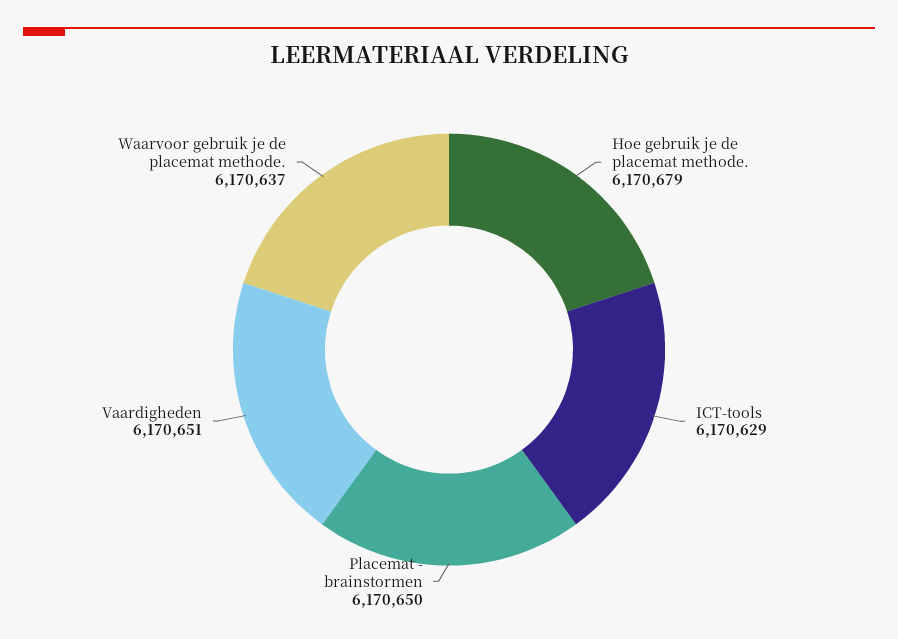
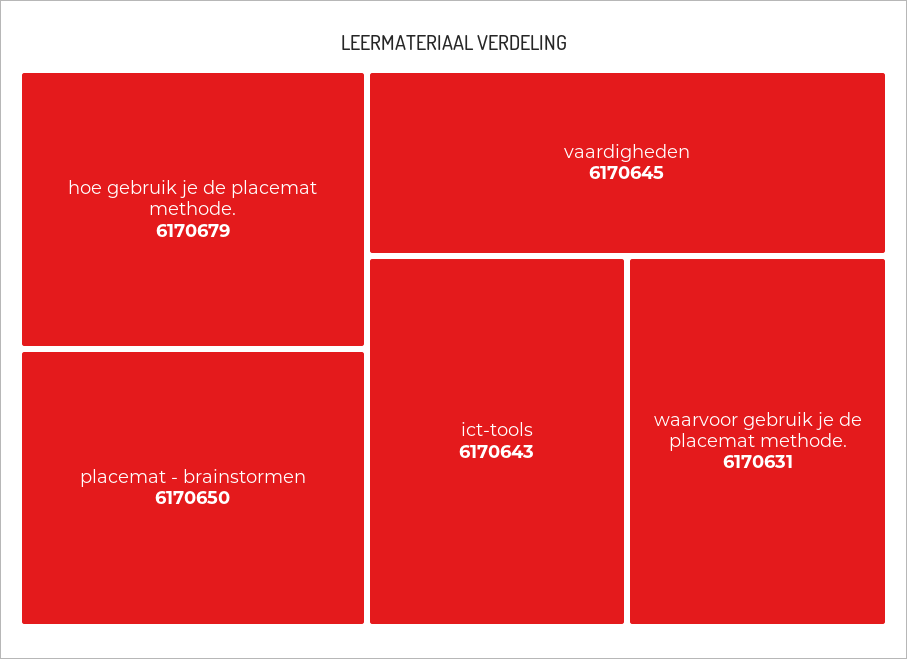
ICT-tools: 6170629 -> 6170643
Vaardigheden: 6170651 -> 6170645
Waarvoor gebruik je de placemat methode.: 6170637 -> 6170631

